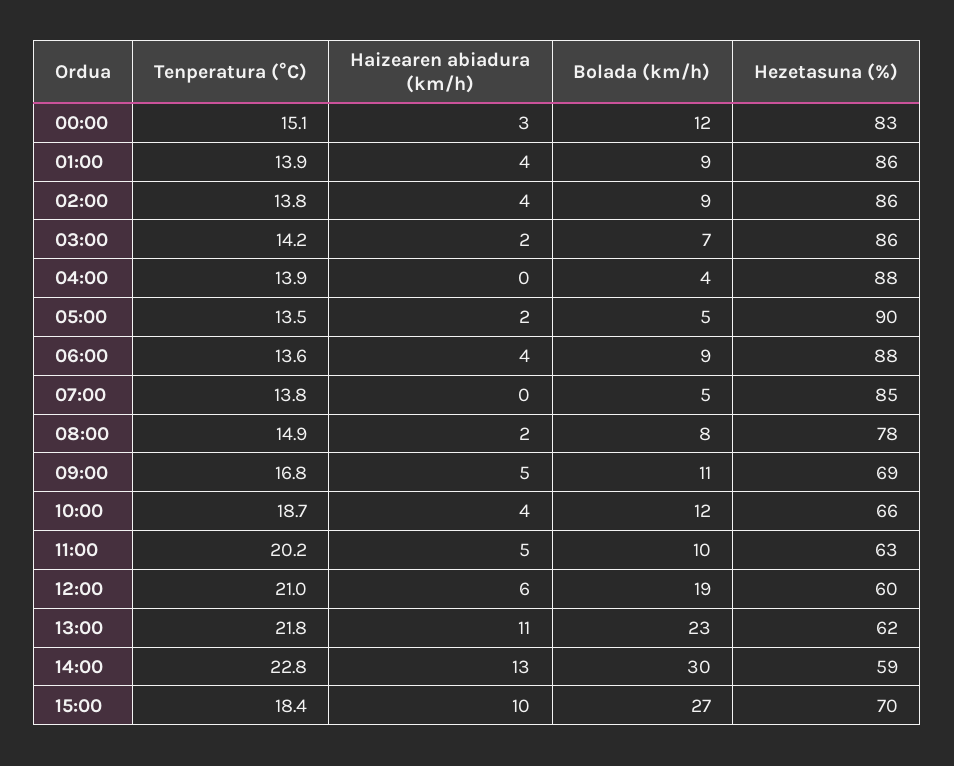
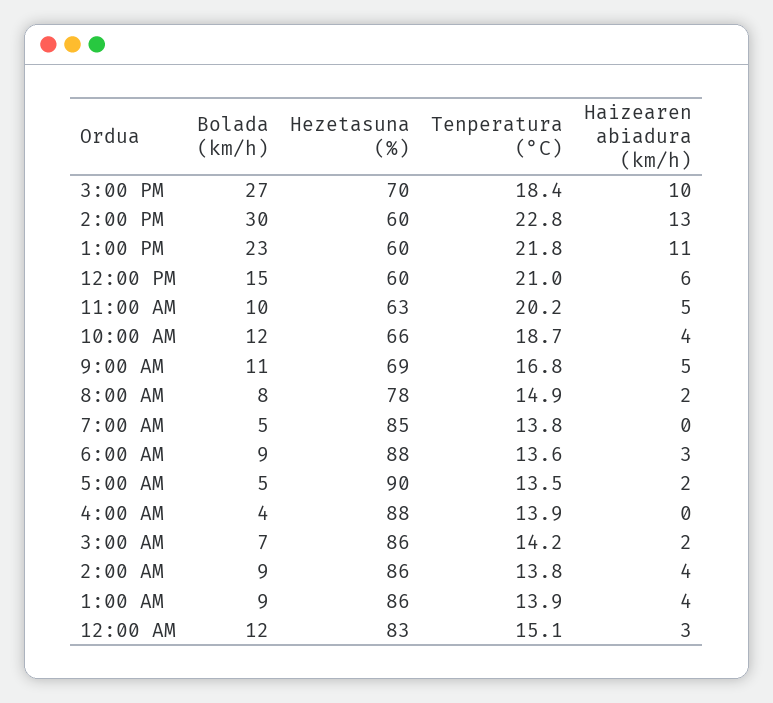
Haizearen abiadura (km/h), 06:00: 4 -> 3
Bolada (km/h), 12:00: 19 -> 15
Hezetasuna (%), 13:00: 62 -> 60
Hezetasuna (%), 14:00: 59 -> 60

